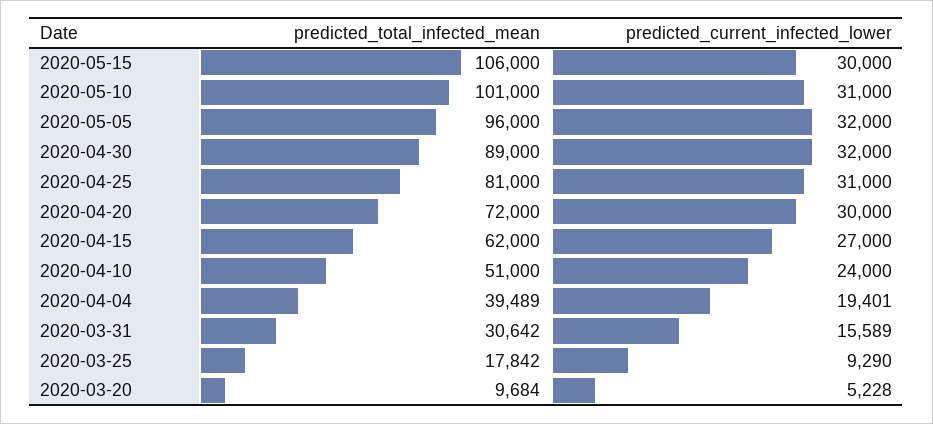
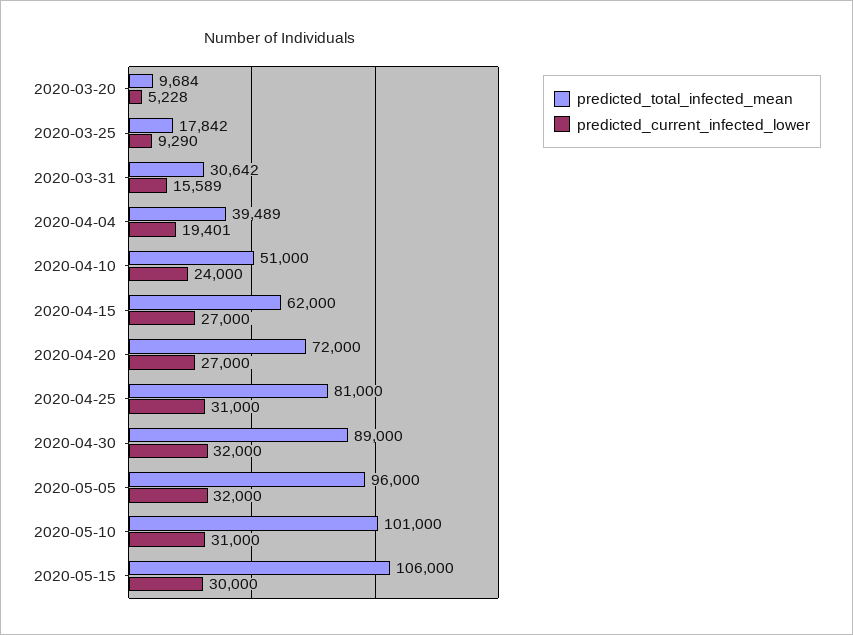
predicted_current_infected_lower, 2020-04-20: 30000 -> 27000

